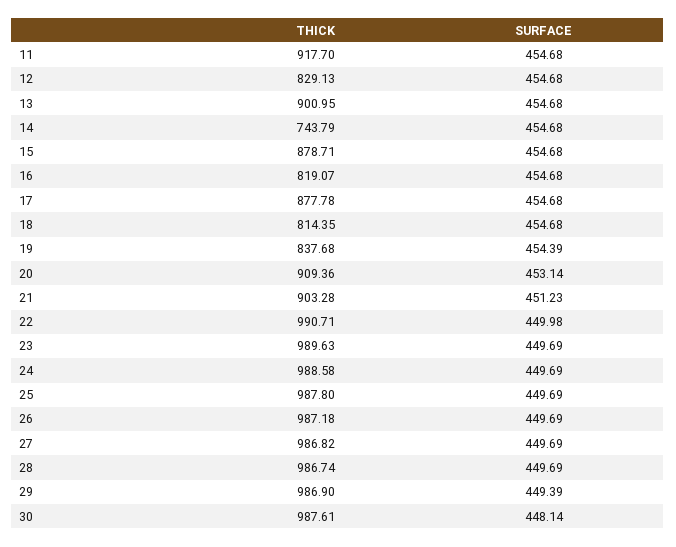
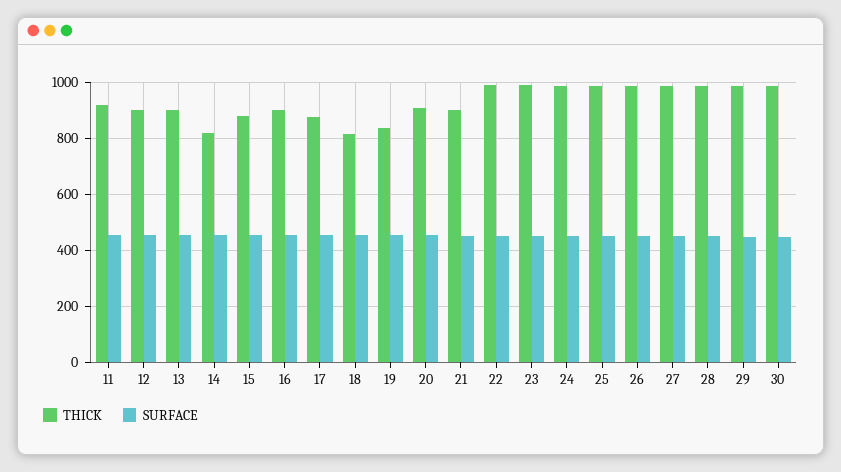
THICK, 12: 829.13 -> 900
THICK, 14: 743.79 -> 825
THICK, 16: 819.07 -> 900

